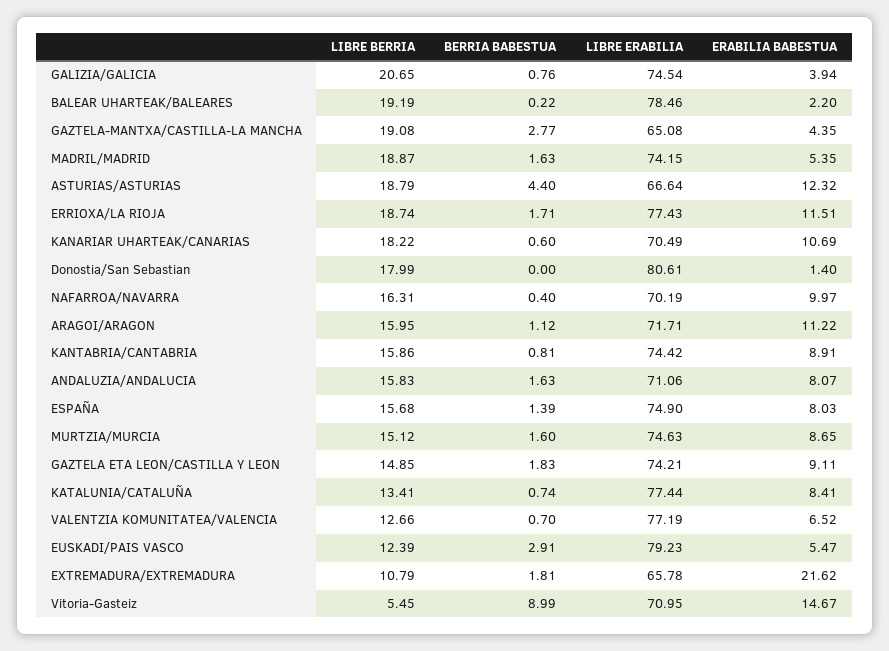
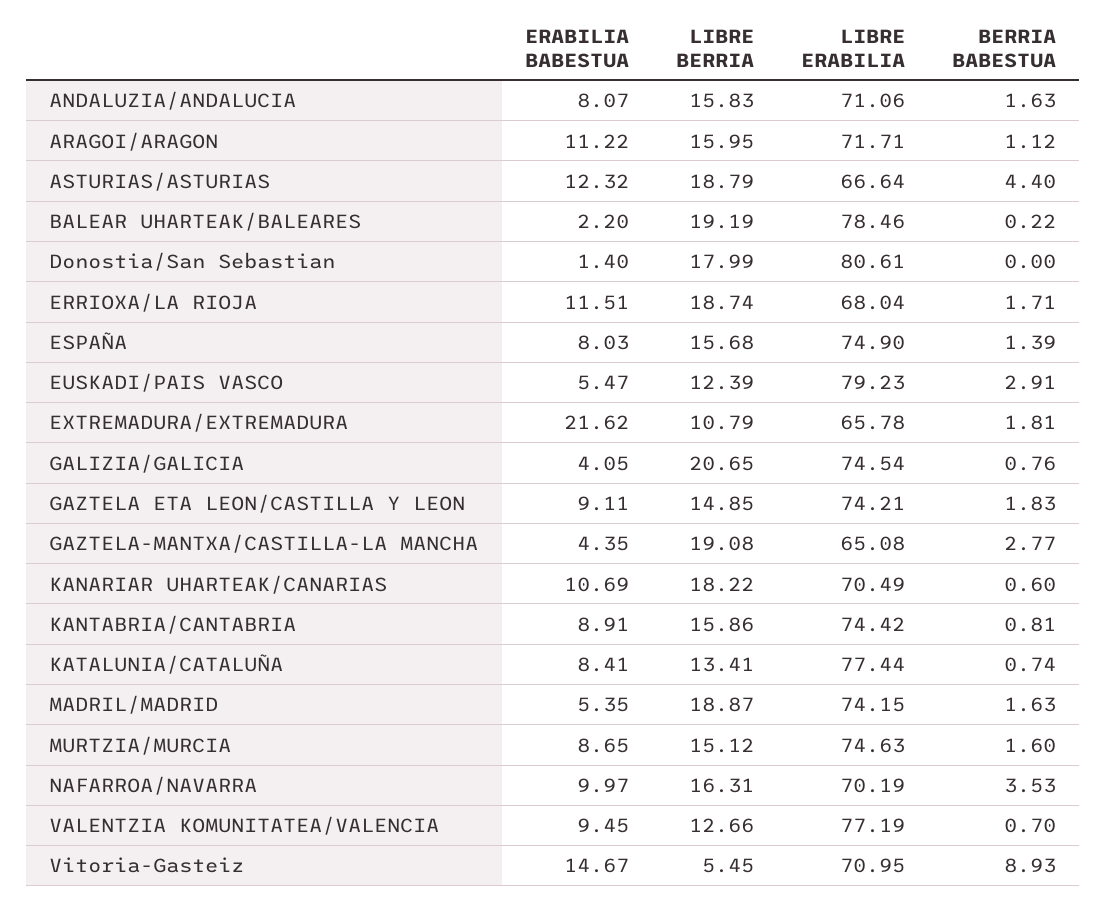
ERABILIA BABESTUA, GALIZIA/GALICIA: 3.94 -> 4.05
LIBRE ERABILIA, ERRIOXA/LA RIOJA: 77.43 -> 68.04
BERRIA BABESTUA, NAFARROA/NAVARRA: 0.4 -> 3.53
ERABILIA BABESTUA, VALENTZIA KOMUNITATEA/VALENCIA: 6.52 -> 9.45
BERRIA BABESTUA, Vitoria-Gasteiz: 8.99 -> 8.93

